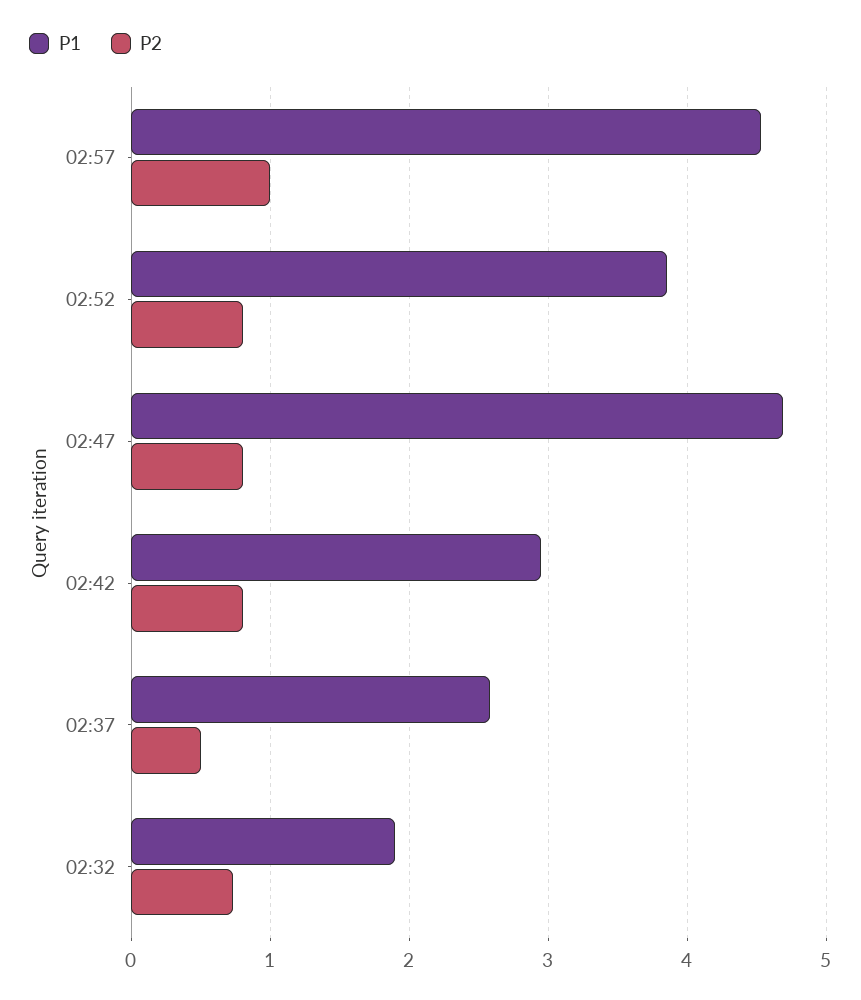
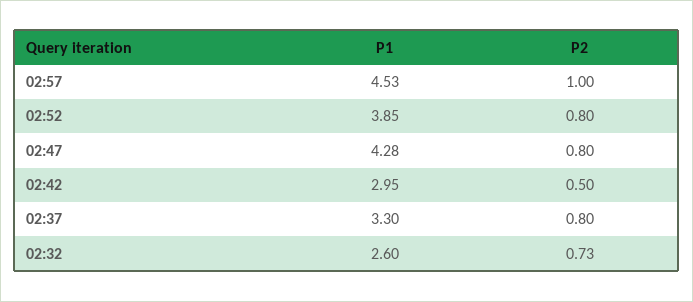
P1, 02:47: 4.7 -> 4.28
P2, 02:42: 0.8 -> 0.5
P1, 02:37: 2.6 -> 3.3
P2, 02:37: 0.5 -> 0.8
P1, 02:32: 1.9 -> 2.6

